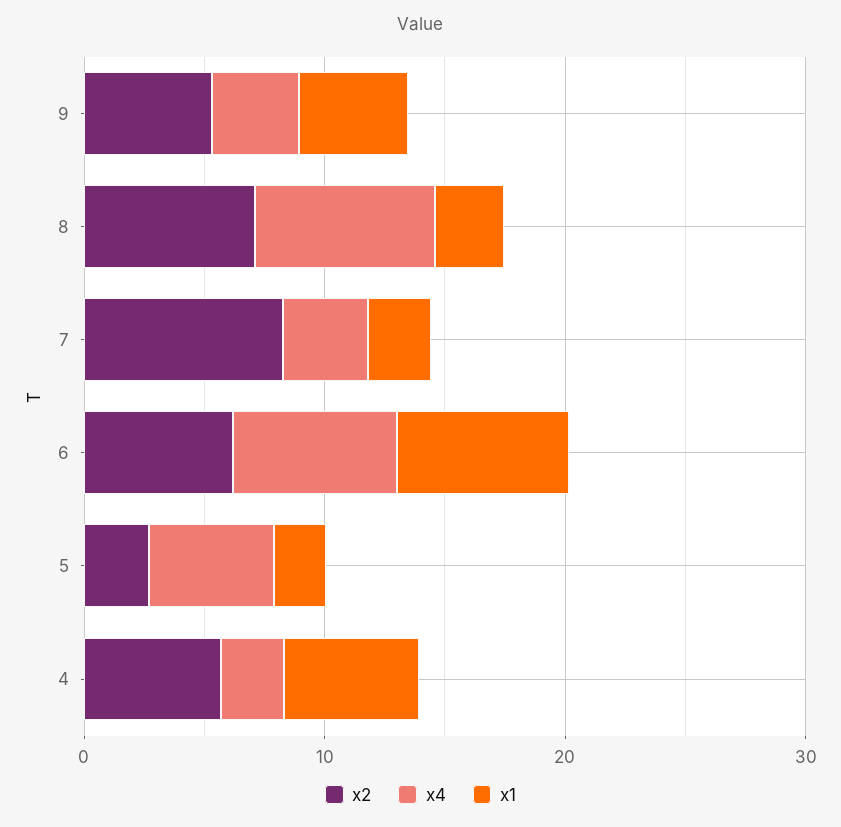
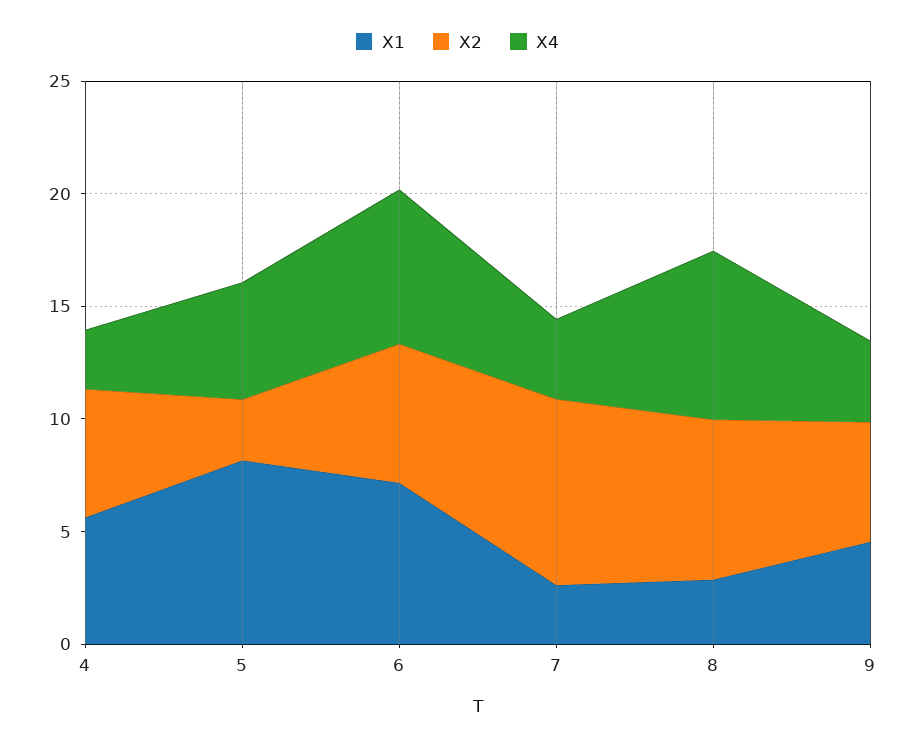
x1, 5: 2 -> 8

